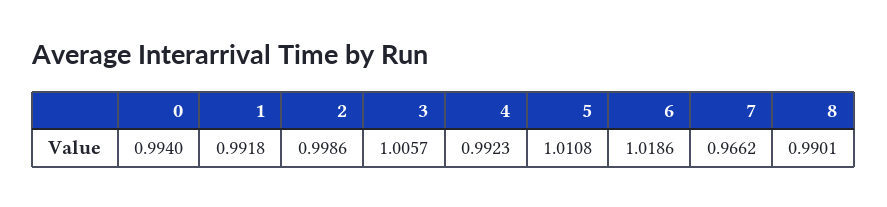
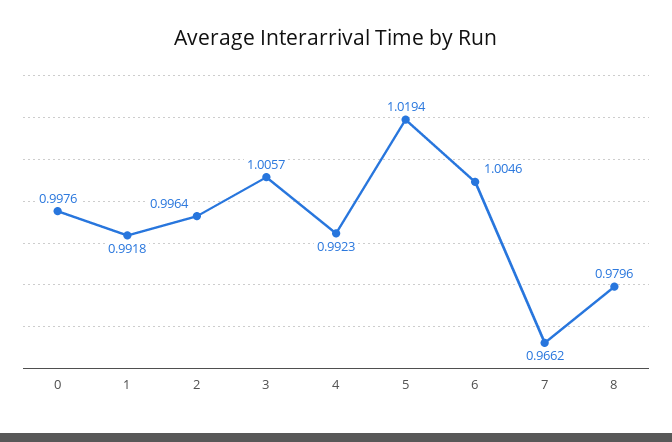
0: 0.994 -> 0.9976
2: 0.9986 -> 0.9964
5: 1.0108 -> 1.0194
6: 1.0186 -> 1.0046
8: 0.9901 -> 0.9796

